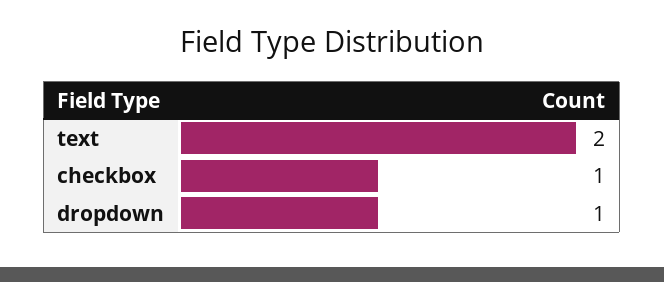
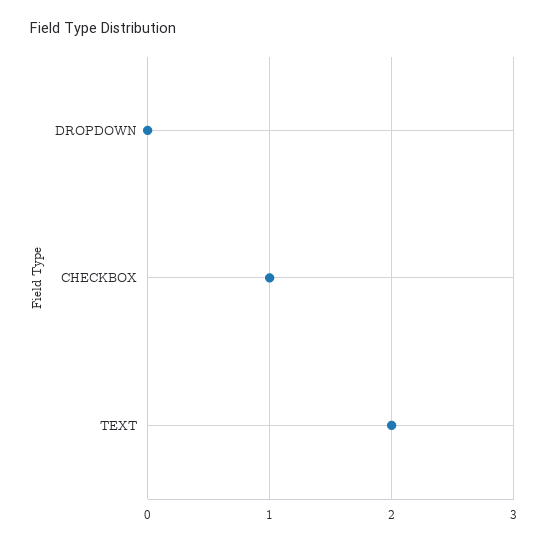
dropdown: 1 -> 0

